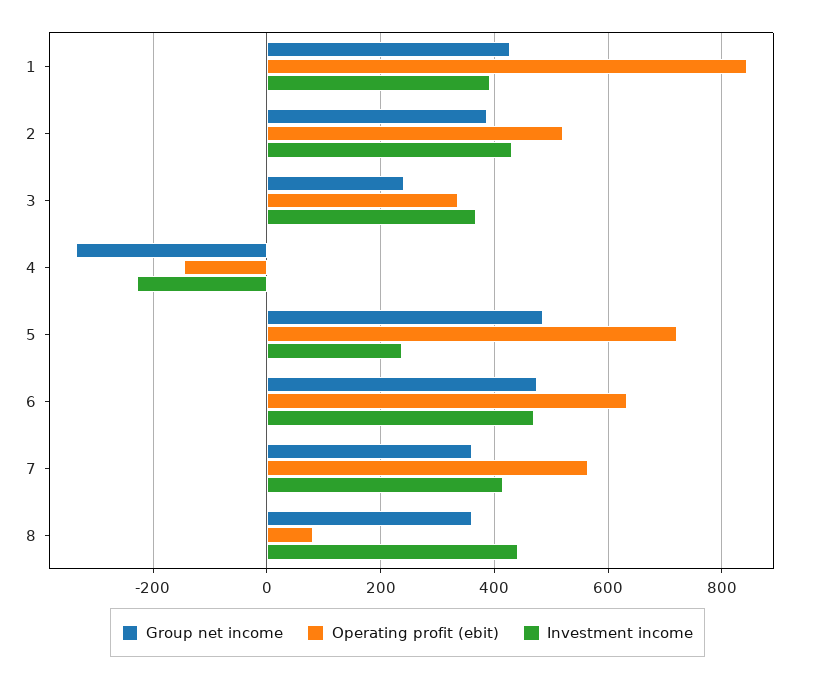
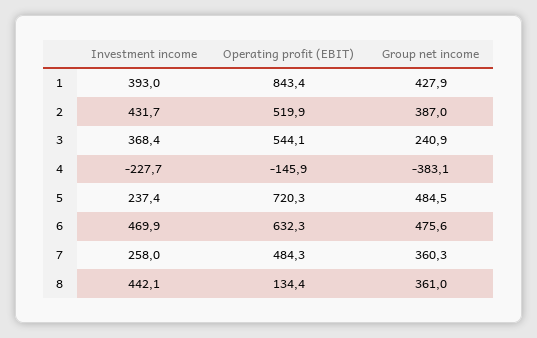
Operating profit (ebit), 3: 340 -> 544.1
Group net income, 4: -340 -> -383.1
Operating profit (ebit), 7: 560 -> 484.3
Investment income, 7: 420 -> 258
Operating profit (ebit), 8: 80 -> 134.4

